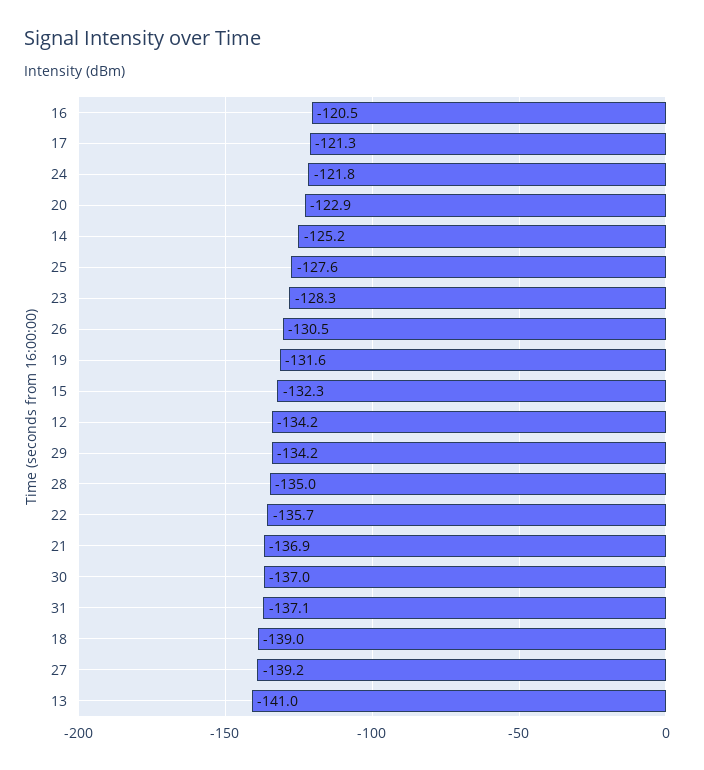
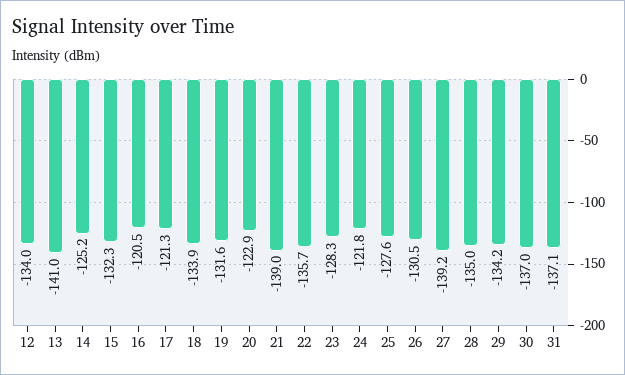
12: -134.2 -> -134
21: -136.9 -> -139
18: -139 -> -133.9

